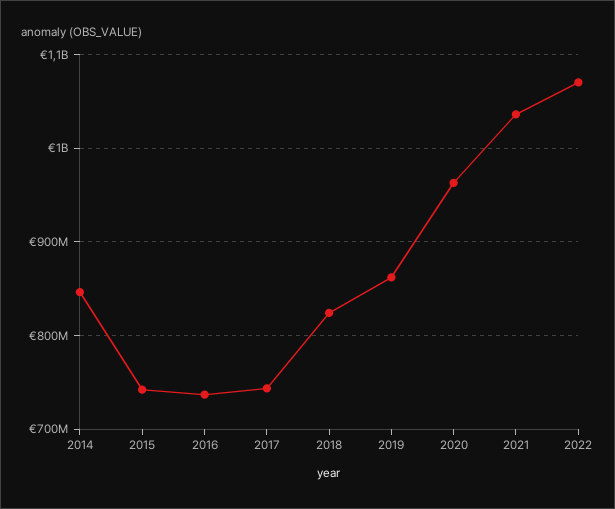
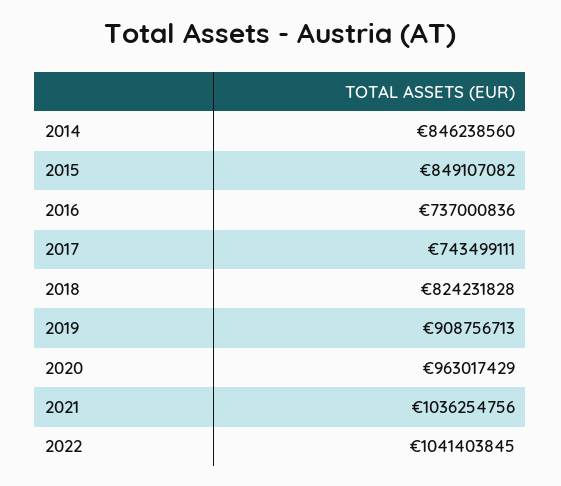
2015: 740000000 -> 849107082
2019: 860000000 -> 908756713
2022: 1070000000 -> 1041403845

